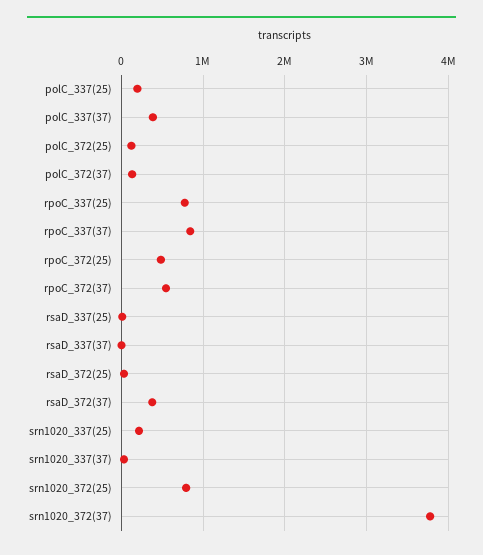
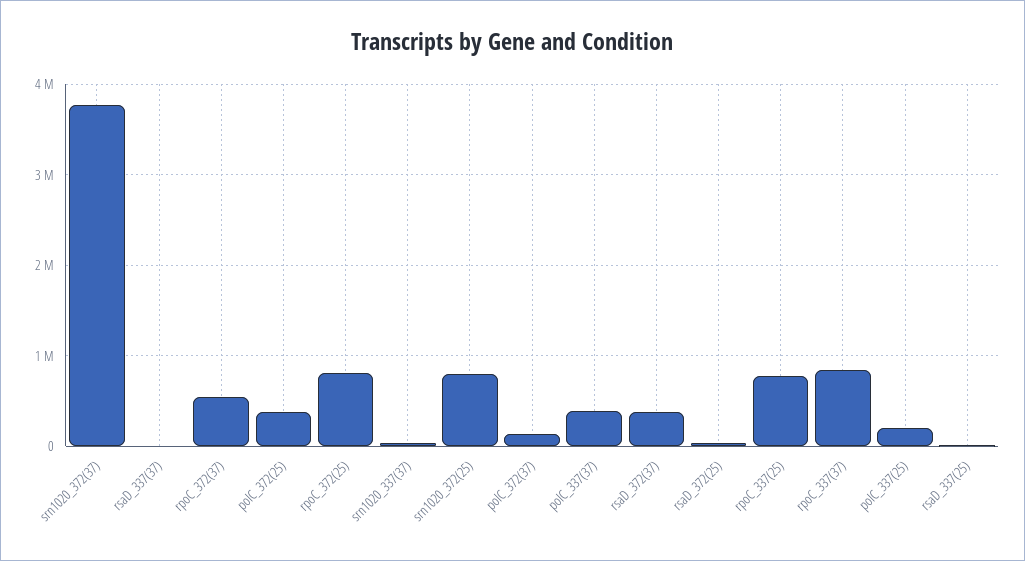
polC_372(25): 100000 -> 400000
rpoC_372(25): 500000 -> 800000
srn1020_337(25): 200000 -> none

